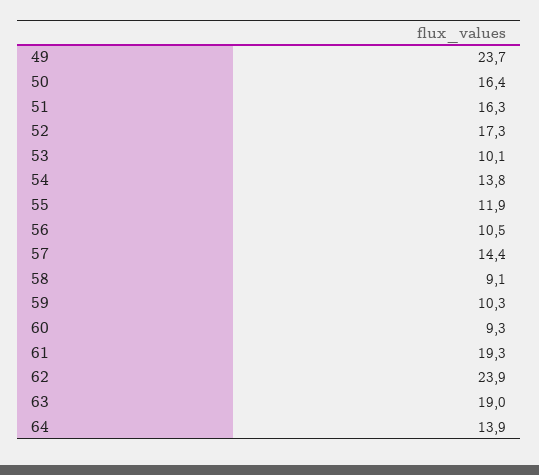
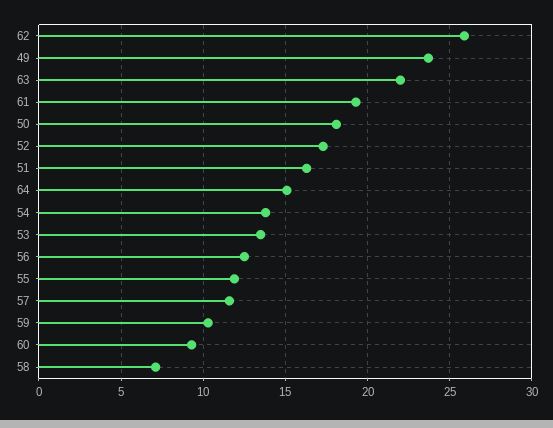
50: 16.4 -> 18
53: 10.1 -> 13.5
56: 10.5 -> 12.5
57: 14.4 -> 11.5
58: 9.1 -> 7
62: 23.9 -> 26
63: 19 -> 22
64: 13.9 -> 15

